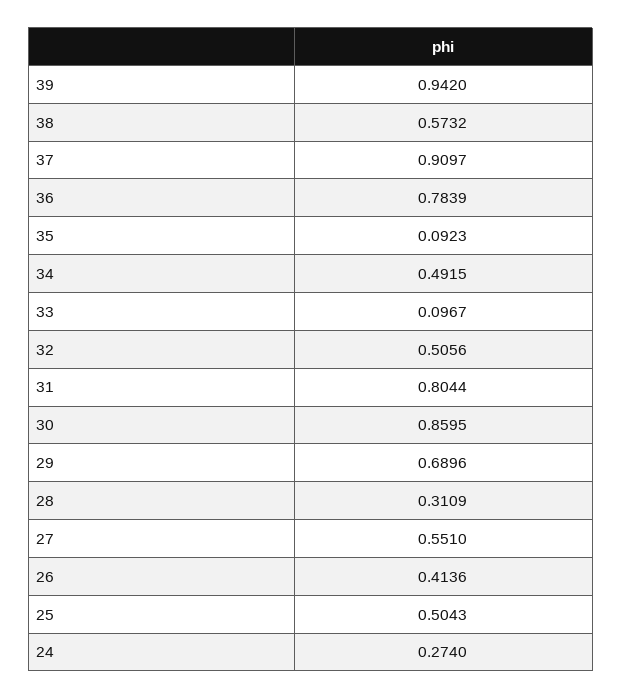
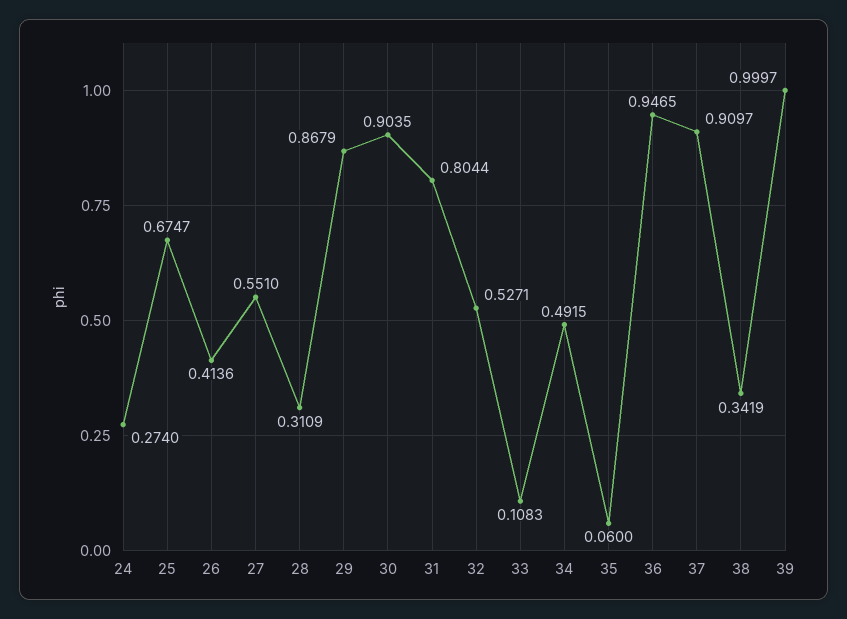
39: 0.942 -> 0.9997
38: 0.5732 -> 0.3419
36: 0.7839 -> 0.9465
35: 0.0923 -> 0.06
33: 0.0967 -> 0.1083
32: 0.5056 -> 0.5271
30: 0.8595 -> 0.9035
29: 0.6896 -> 0.8679
25: 0.5043 -> 0.6747

